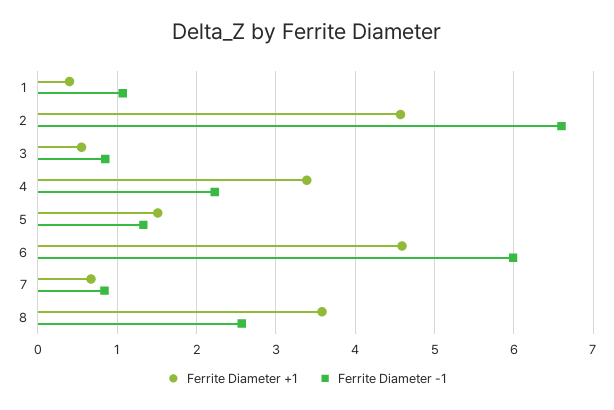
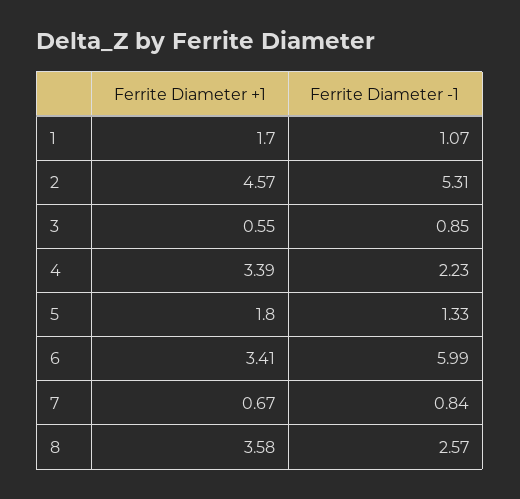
Ferrite Diameter +1, 1: 0.4 -> 1.7
Ferrite Diameter -1, 2: 6.6 -> 5.31
Ferrite Diameter +1, 5: 1.5 -> 1.8
Ferrite Diameter +1, 6: 4.6 -> 3.41

